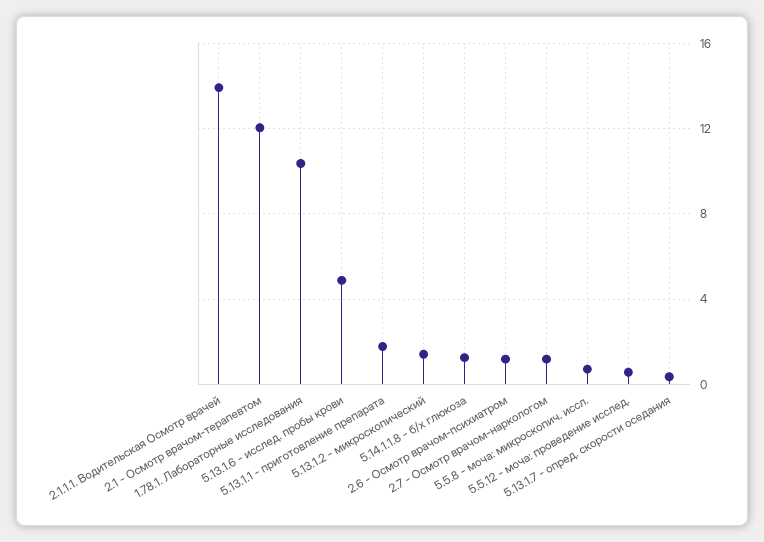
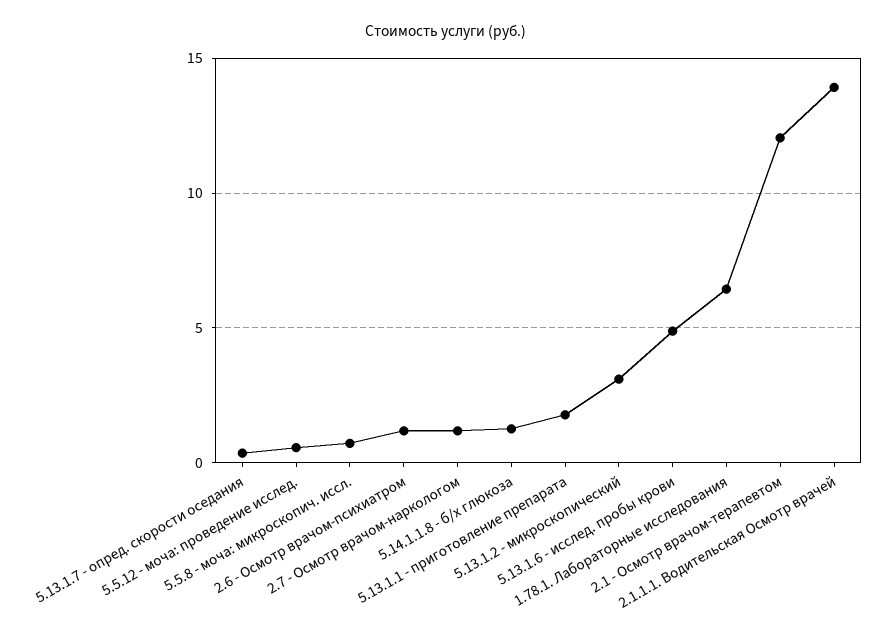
1.78.1. Лабораторные исследования: 10.5 -> 6.5
5.13.1.2 - микроскопический: 1.5 -> 3

